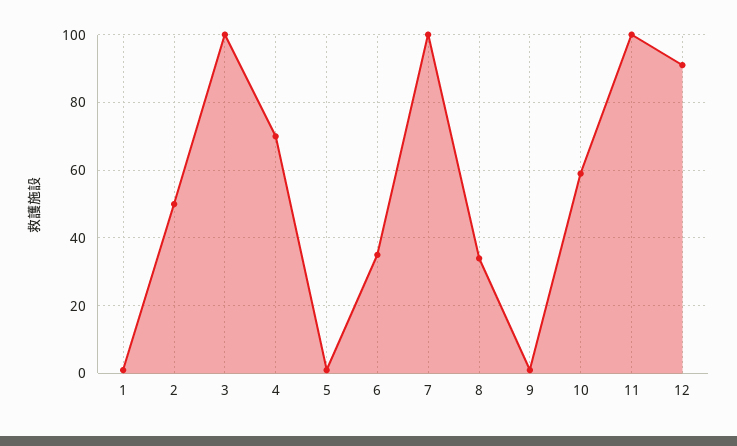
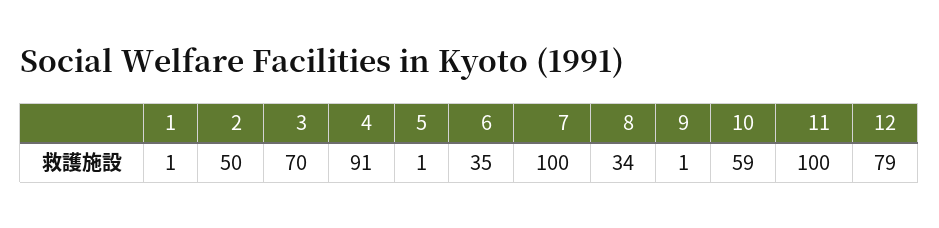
3: 100 -> 70
4: 70 -> 91
12: 90 -> 79

